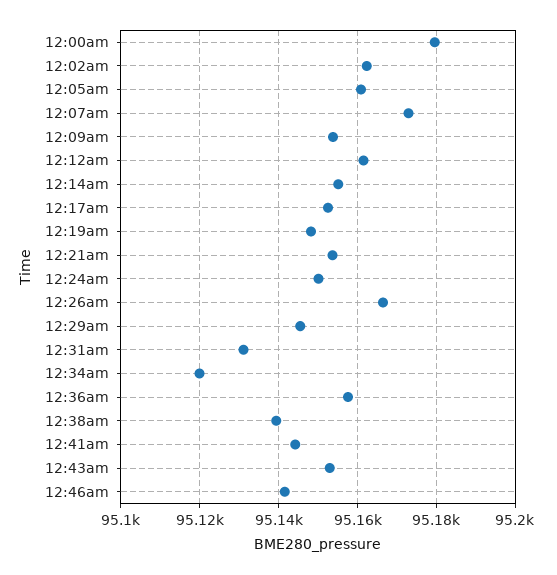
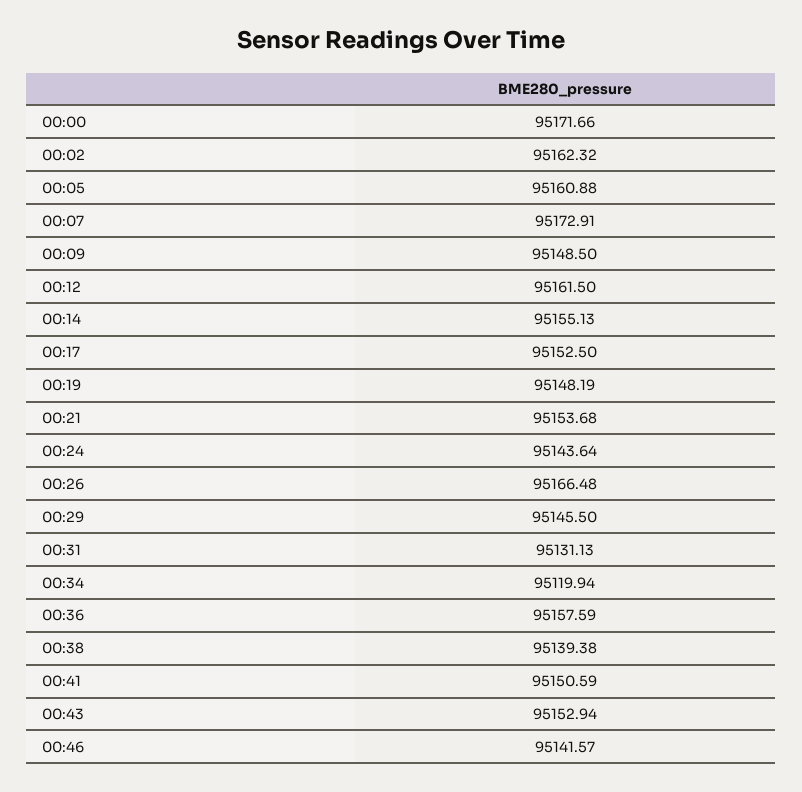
12:00am: 95180 -> 95171.66
12:09am: 95154 -> 95148.5
12:24am: 95150 -> 95143.64
12:41am: 95144 -> 95150.59

